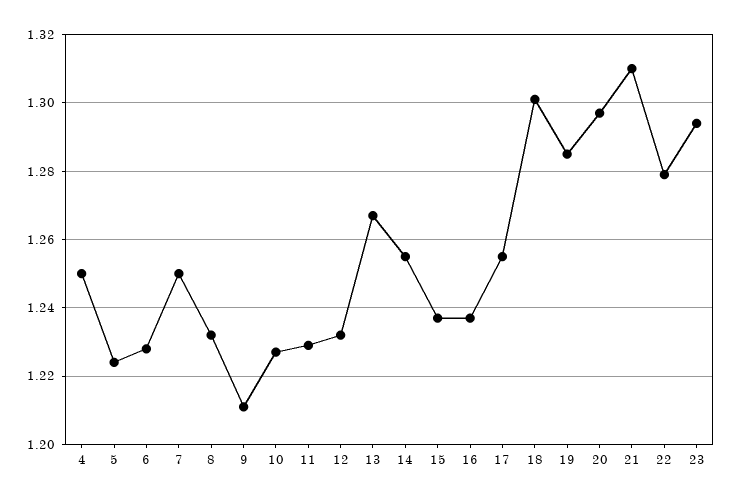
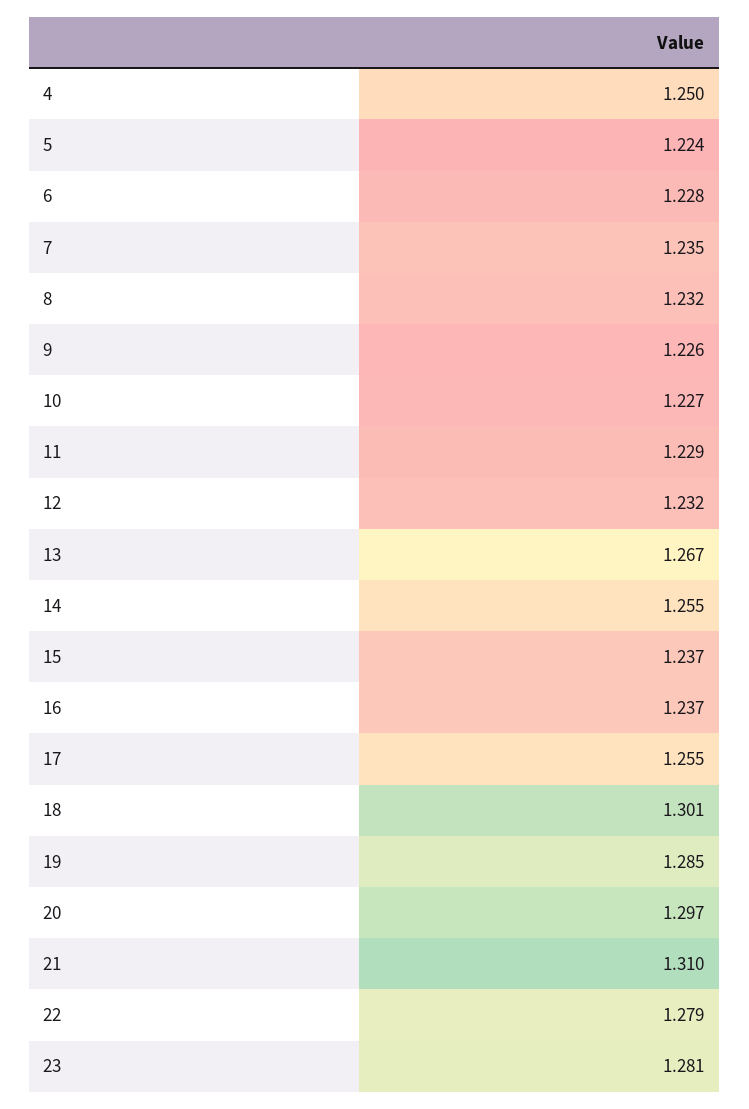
7: 1.25 -> 1.235
9: 1.21 -> 1.226
23: 1.295 -> 1.281

